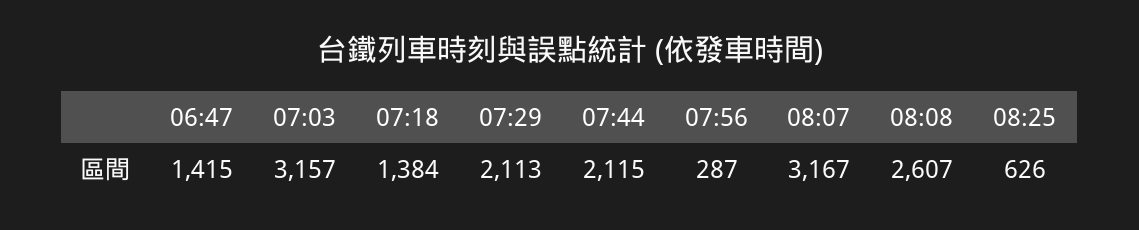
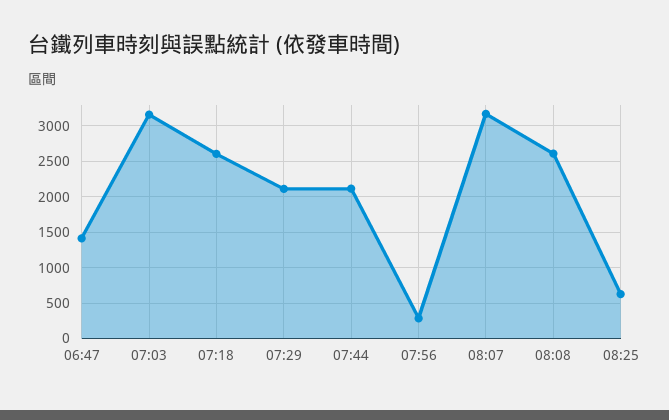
07:18: 1384 -> 2600

